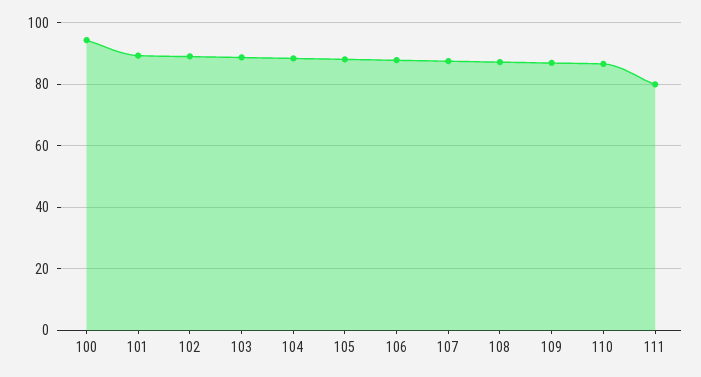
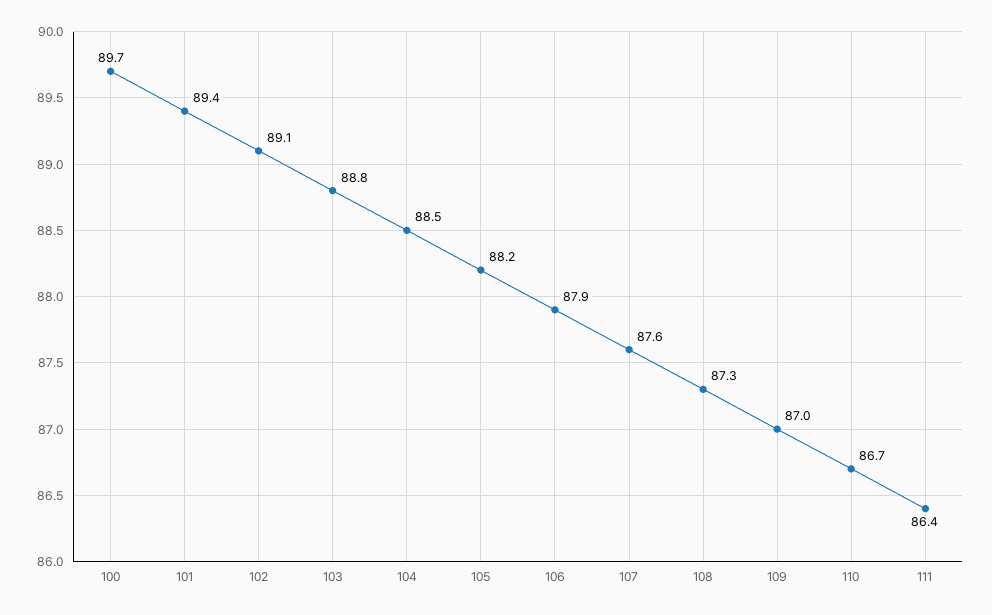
100: 94 -> 89.7
111: 80 -> 86.4

